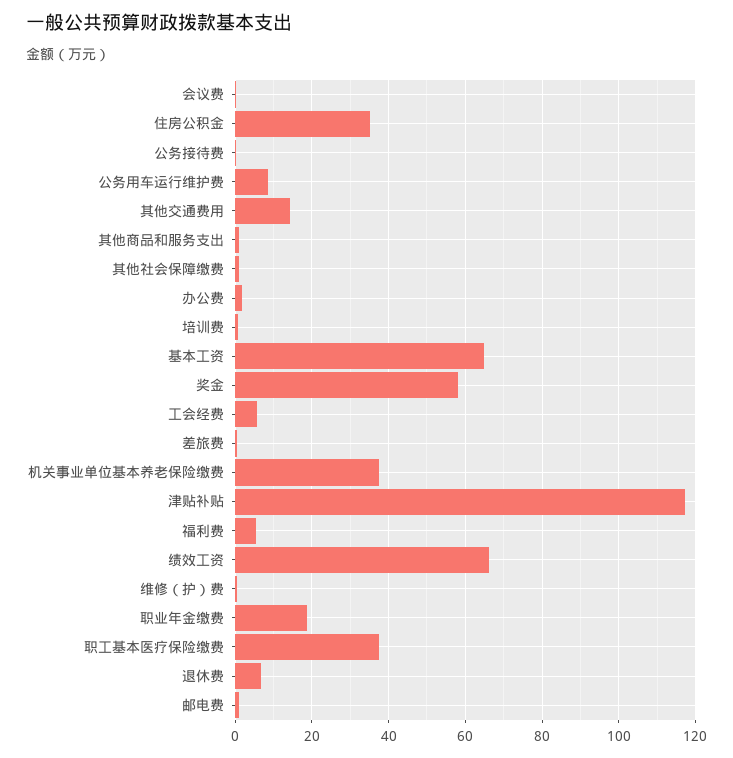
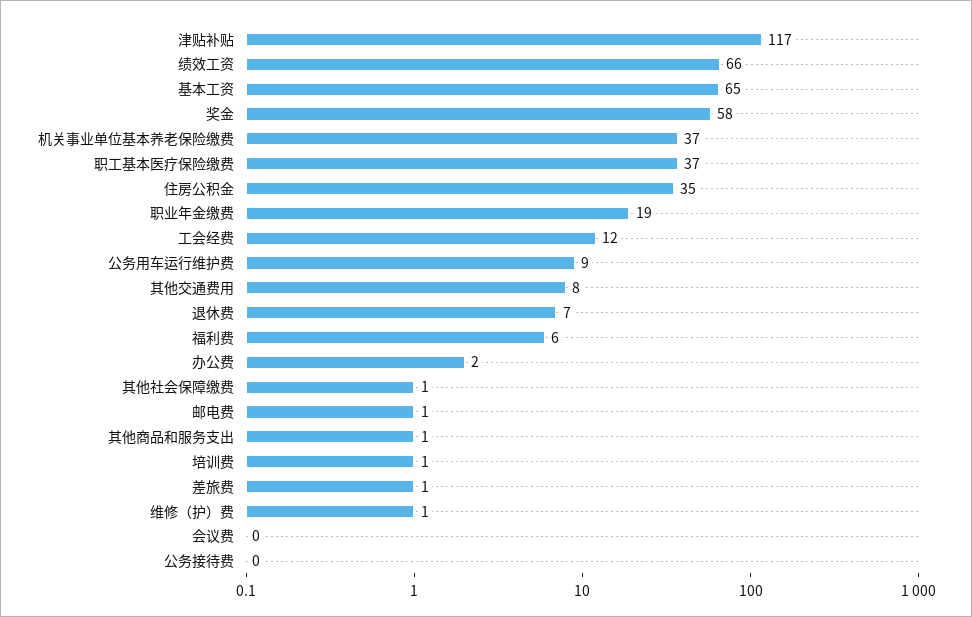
其他交通费用: 14 -> 8
工会经费: 6 -> 12

